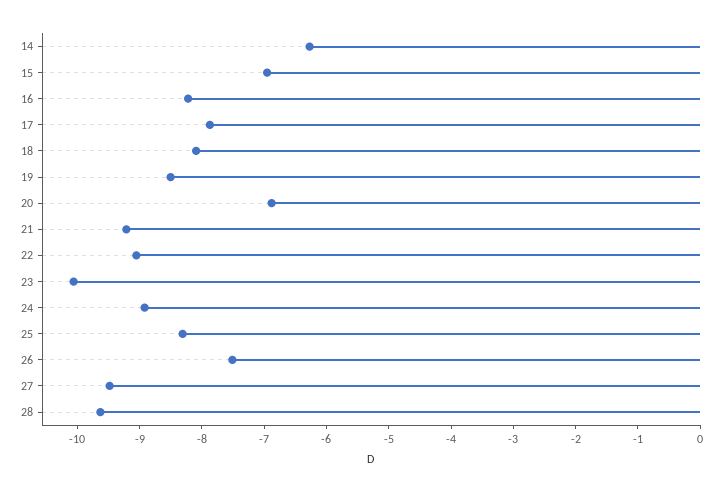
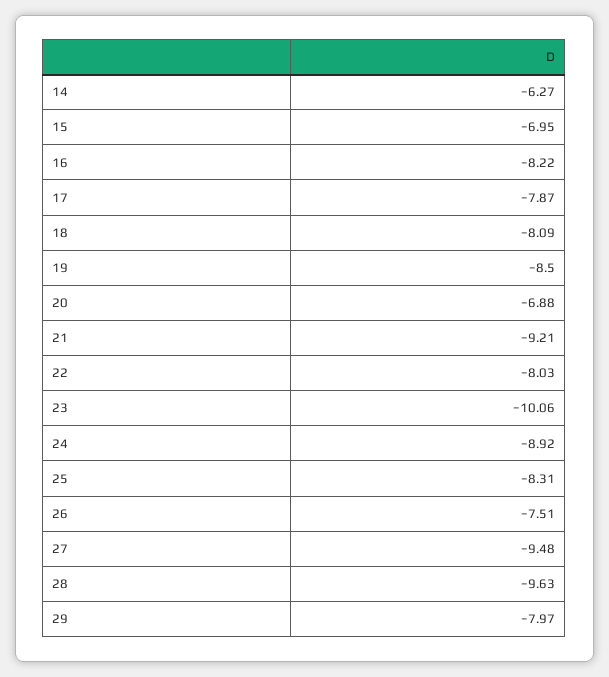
22: -9 -> -8.03
29: none -> -7.97

